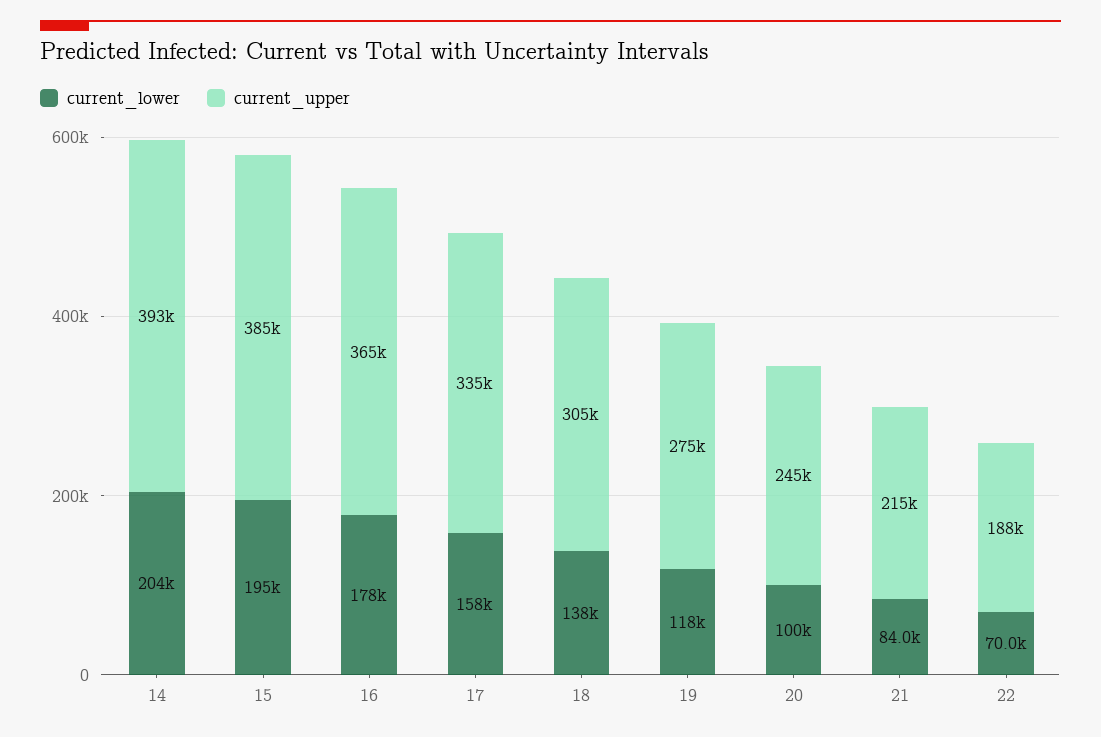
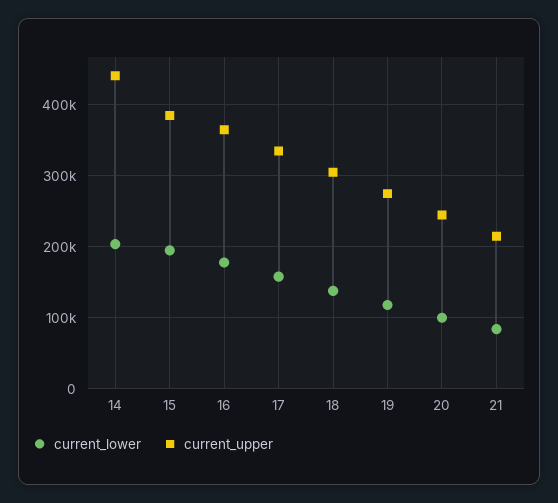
current_upper, 14: 393000 -> 440000
current_lower, 22: 70000 -> none
current_upper, 22: 188000 -> none

